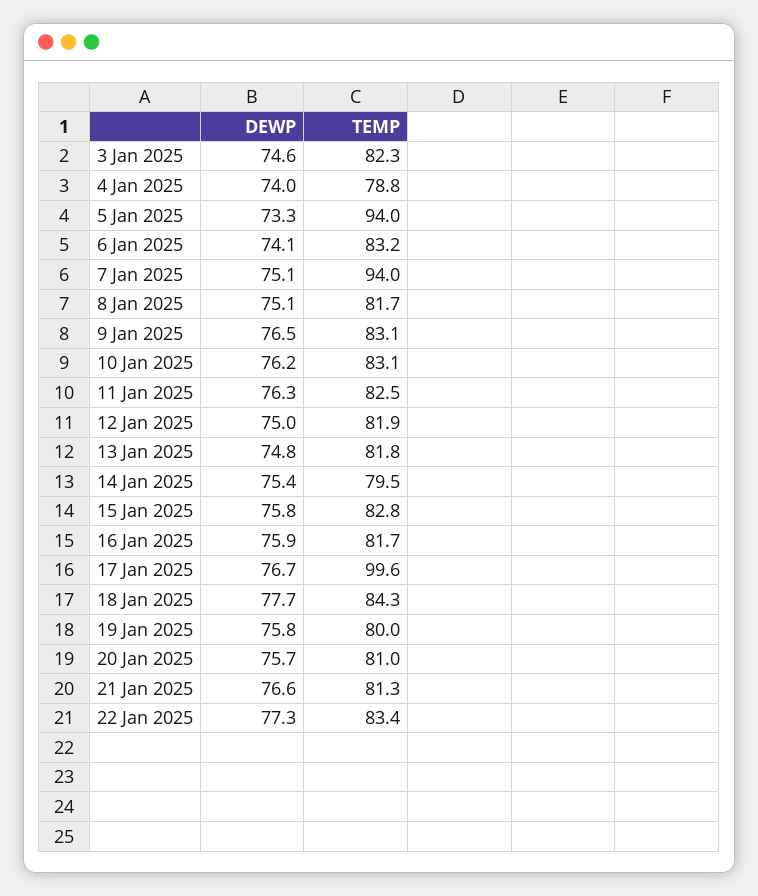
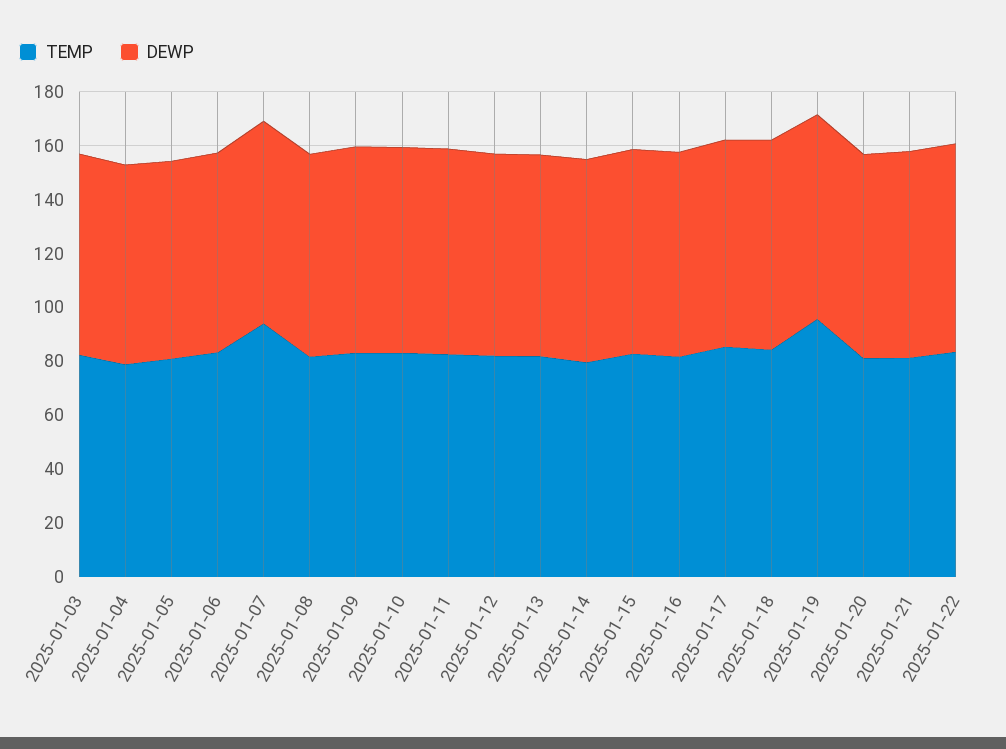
TEMP, 5 Jan 2025: 94 -> 80
TEMP, 17 Jan 2025: 99.6 -> 85
TEMP, 19 Jan 2025: 80 -> 95

